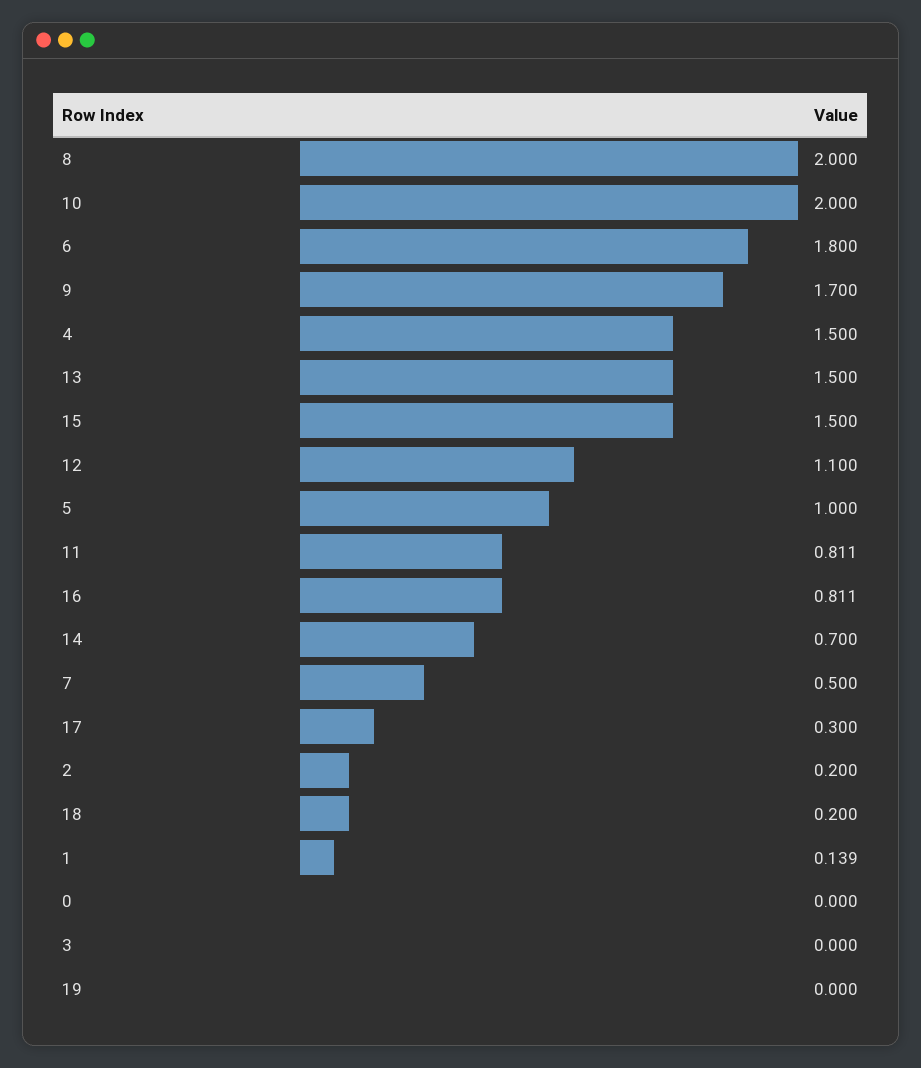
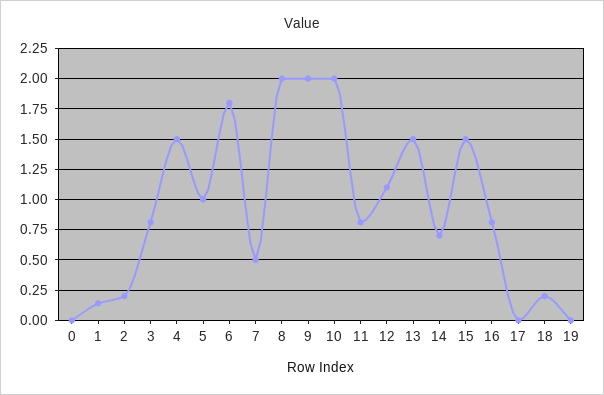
9: 1.7 -> 2
17: 0.3 -> 0
3: 0 -> 0.8

